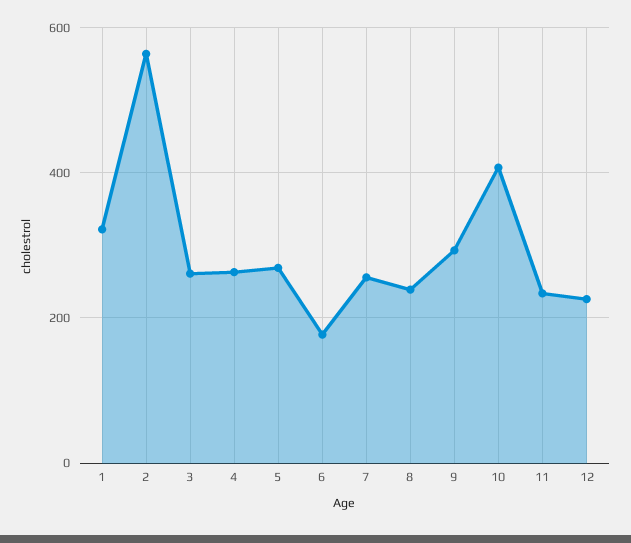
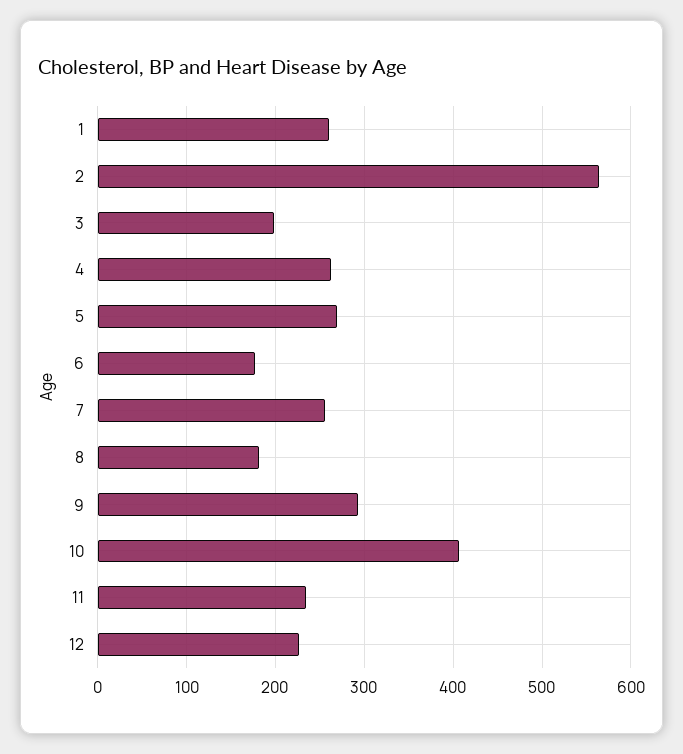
1: 320 -> 260
3: 260 -> 200
8: 240 -> 180

